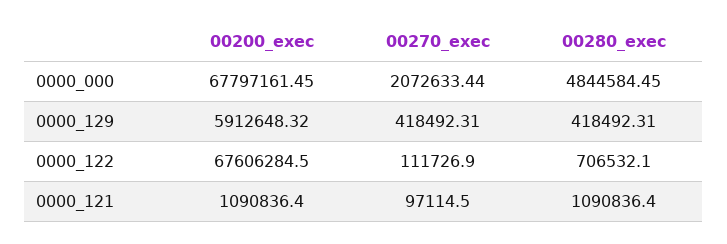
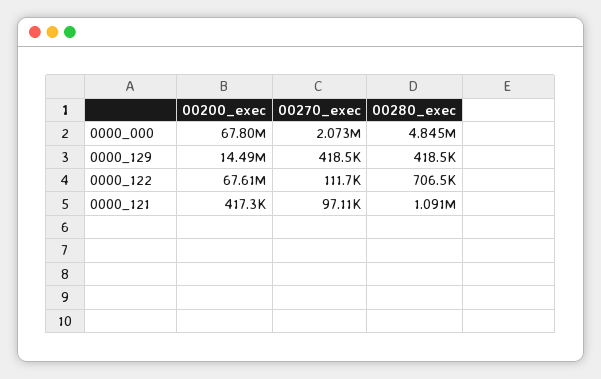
00200_exec, 0000_129: 5912648.32 -> 14490000
00200_exec, 0000_121: 1090836.4 -> 417300

